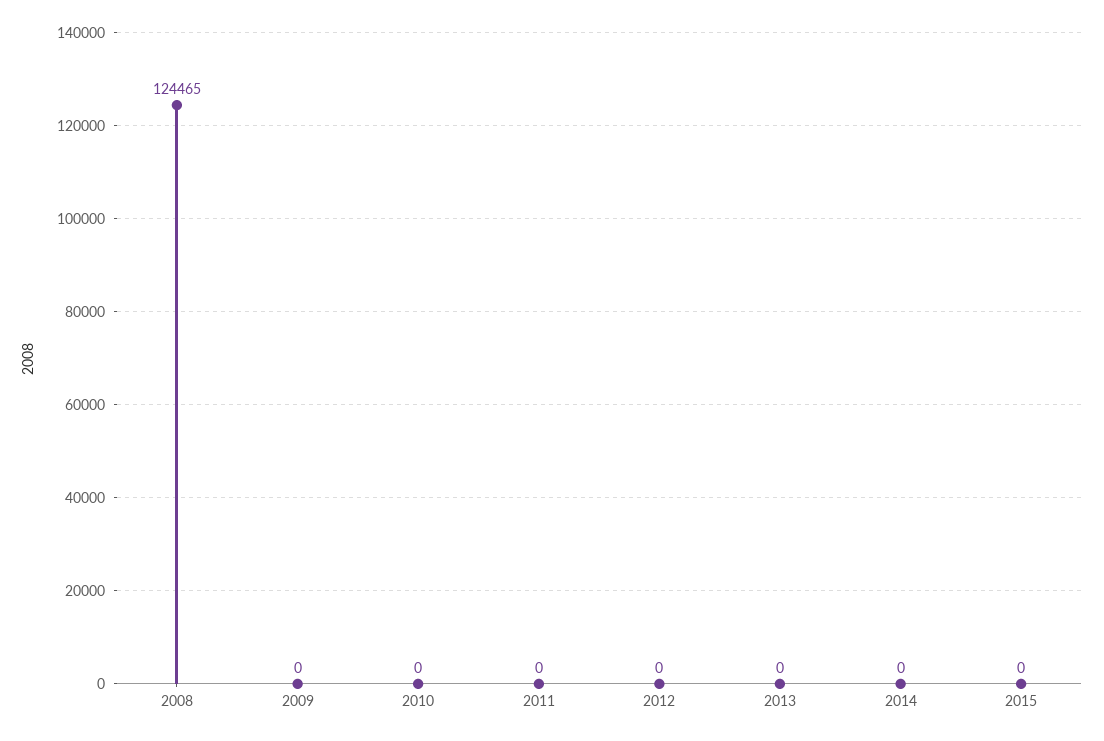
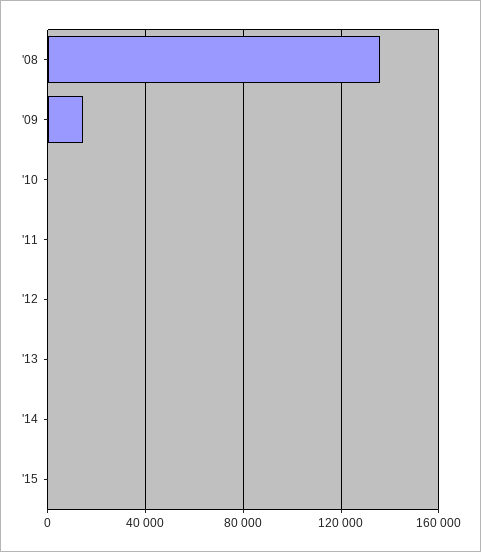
2008: 124465 -> 135000
2009: 0 -> 15000

